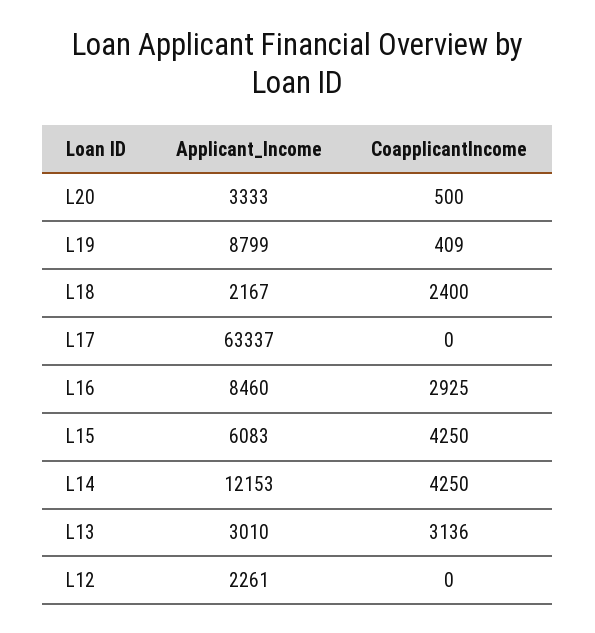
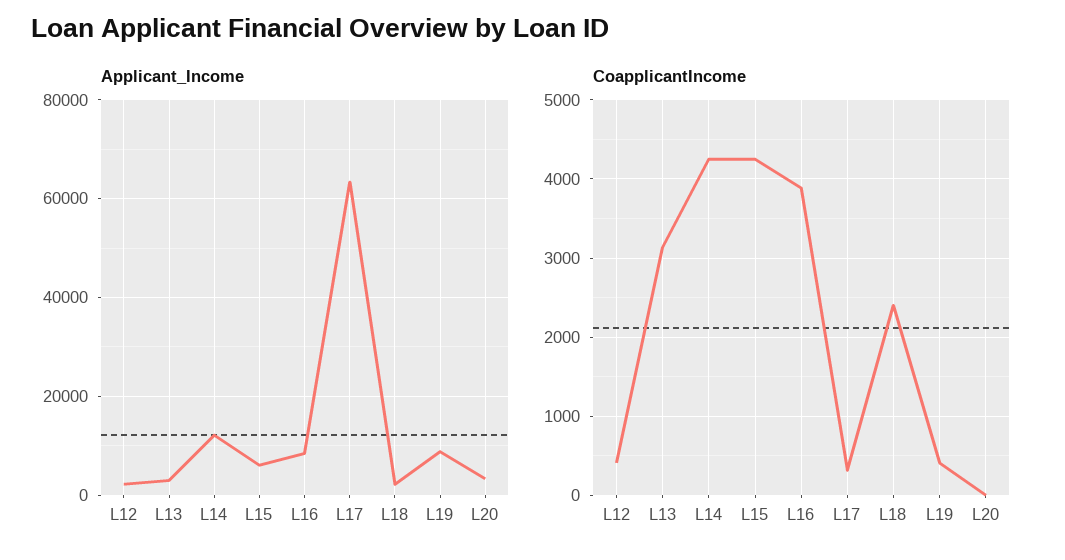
CoapplicantIncome, L20: 500 -> 0
CoapplicantIncome, L17: 0 -> 300
CoapplicantIncome, L16: 2925 -> 3900
CoapplicantIncome, L12: 0 -> 400

